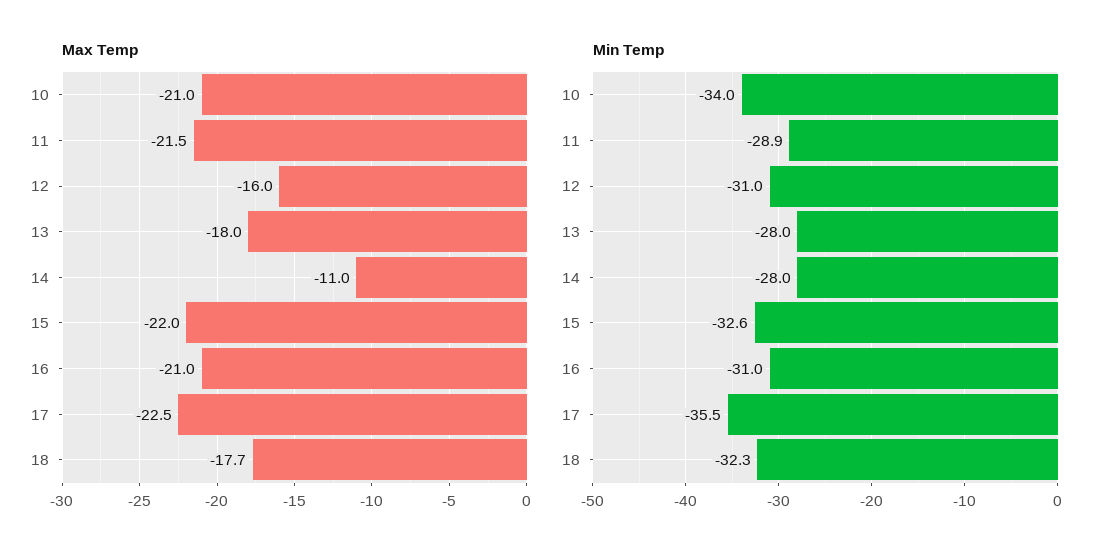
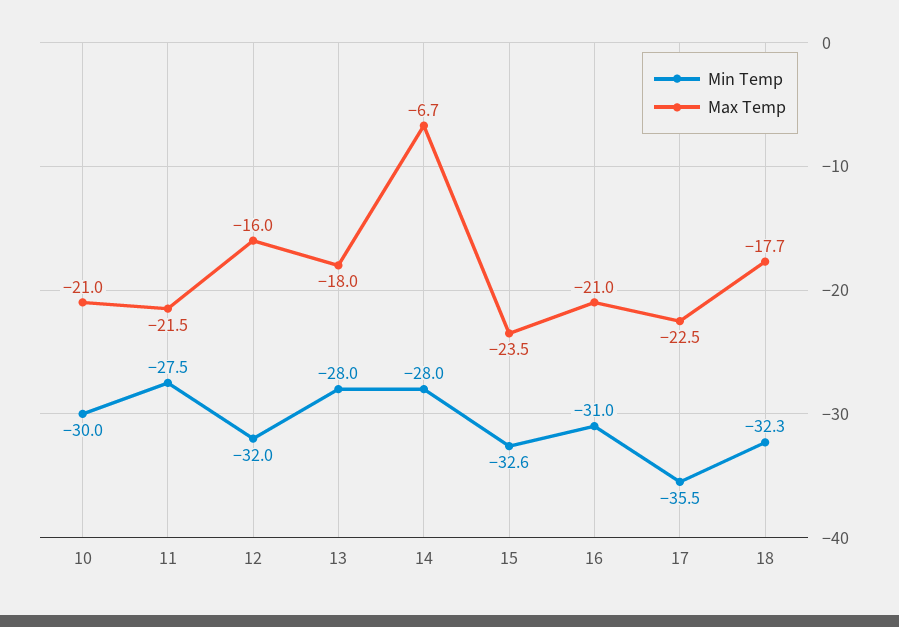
Max Temp, 14: -11 -> -6.7
Max Temp, 15: -22 -> -23.5
Min Temp, 10: -34 -> -30
Min Temp, 11: -28.9 -> -27.5
Min Temp, 12: -31 -> -32

